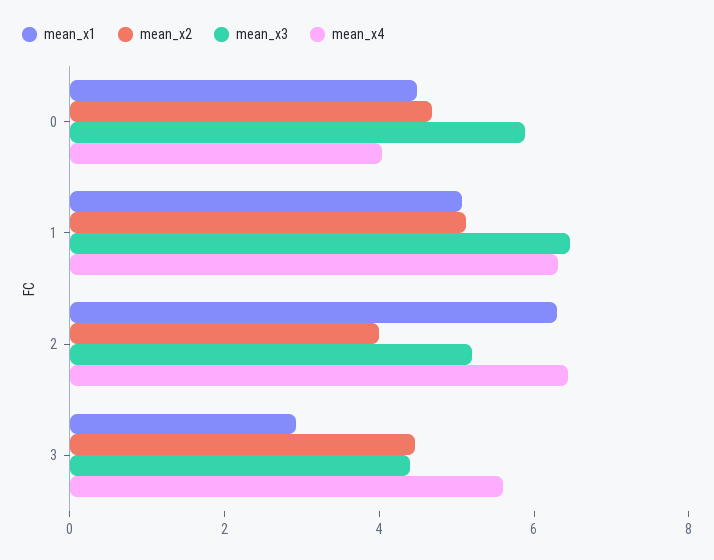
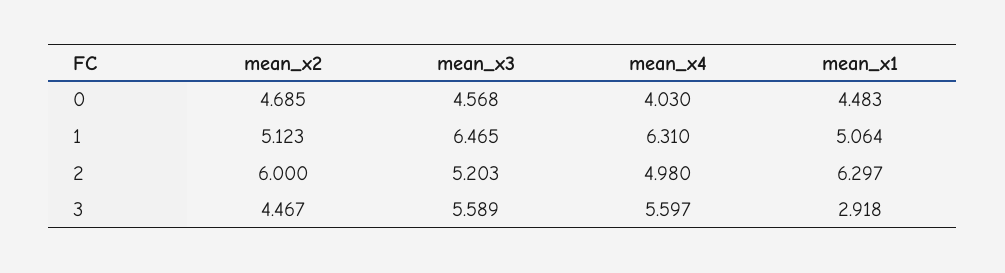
mean_x3, 0: 6 -> 4.568
mean_x2, 2: 4 -> 6
mean_x4, 2: 6.5 -> 4.98
mean_x3, 3: 4.5 -> 5.589

